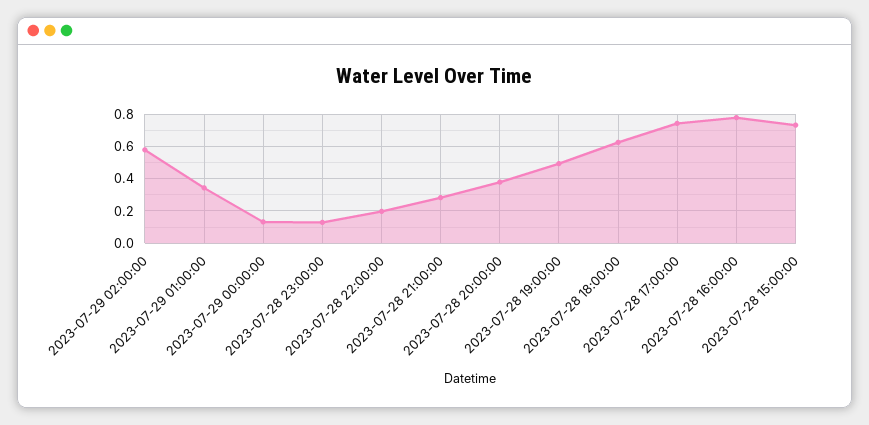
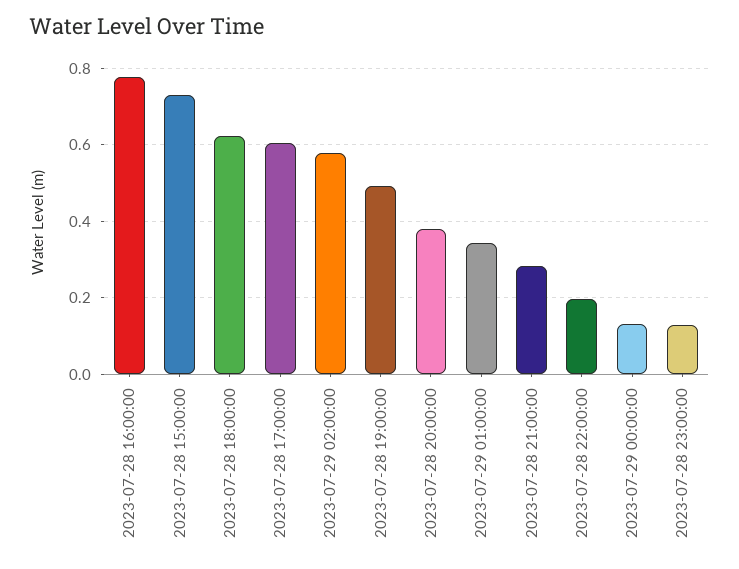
2023-07-28 17:00:00: 0.75 -> 0.6

